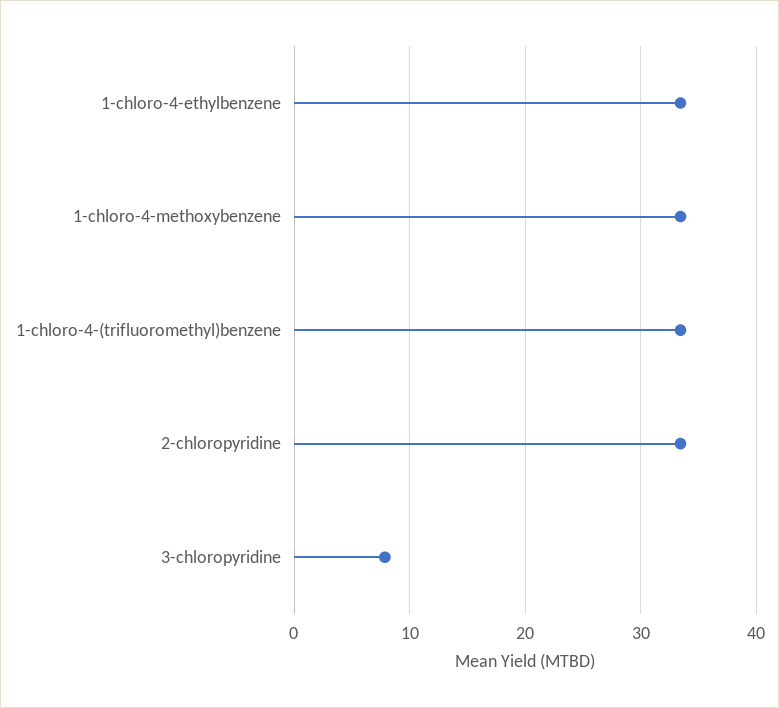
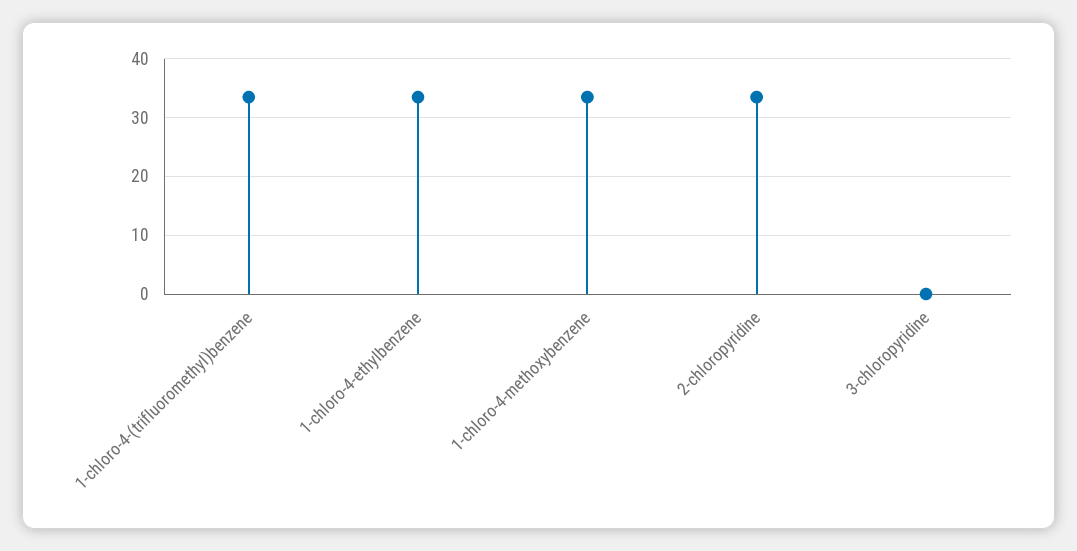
3-chloropyridine: 8 -> 0

